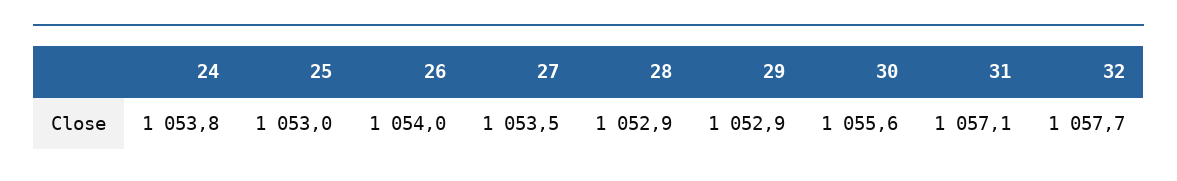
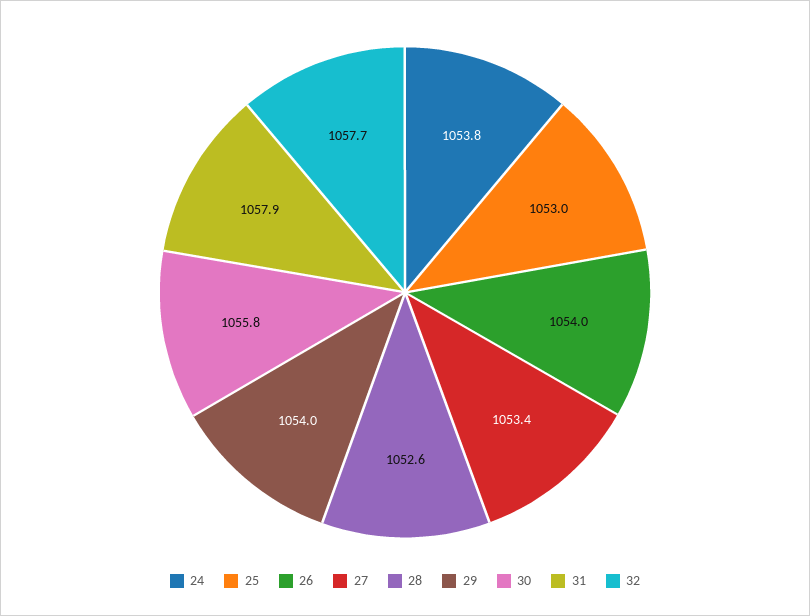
27: 1053.5 -> 1053.4
28: 1052.9 -> 1052.6
29: 1052.9 -> 1054
30: 1055.6 -> 1055.8
31: 1057.1 -> 1057.9

